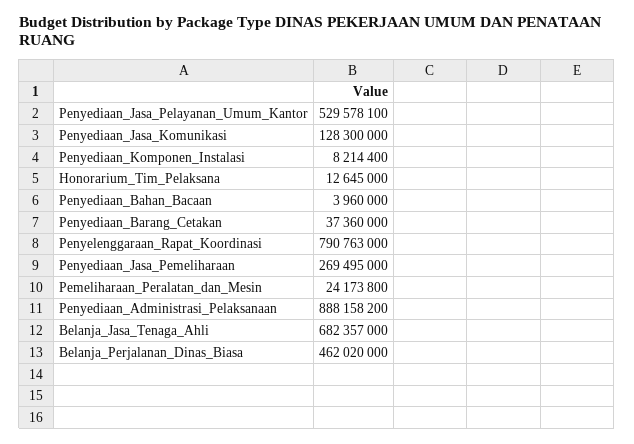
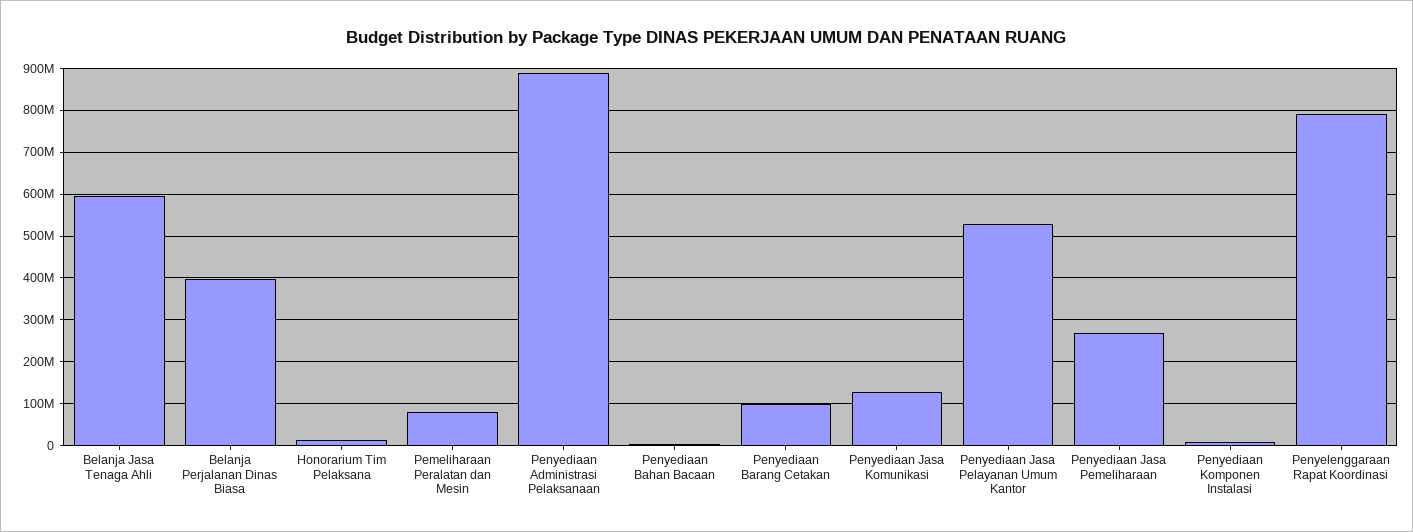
Penyediaan_Barang_Cetakan: 37360000 -> 100000000
Pemeliharaan_Peralatan_dan_Mesin: 24173800 -> 80000000
Belanja_Jasa_Tenaga_Ahli: 682357000 -> 600000000
Belanja_Perjalanan_Dinas_Biasa: 462020000 -> 400000000

